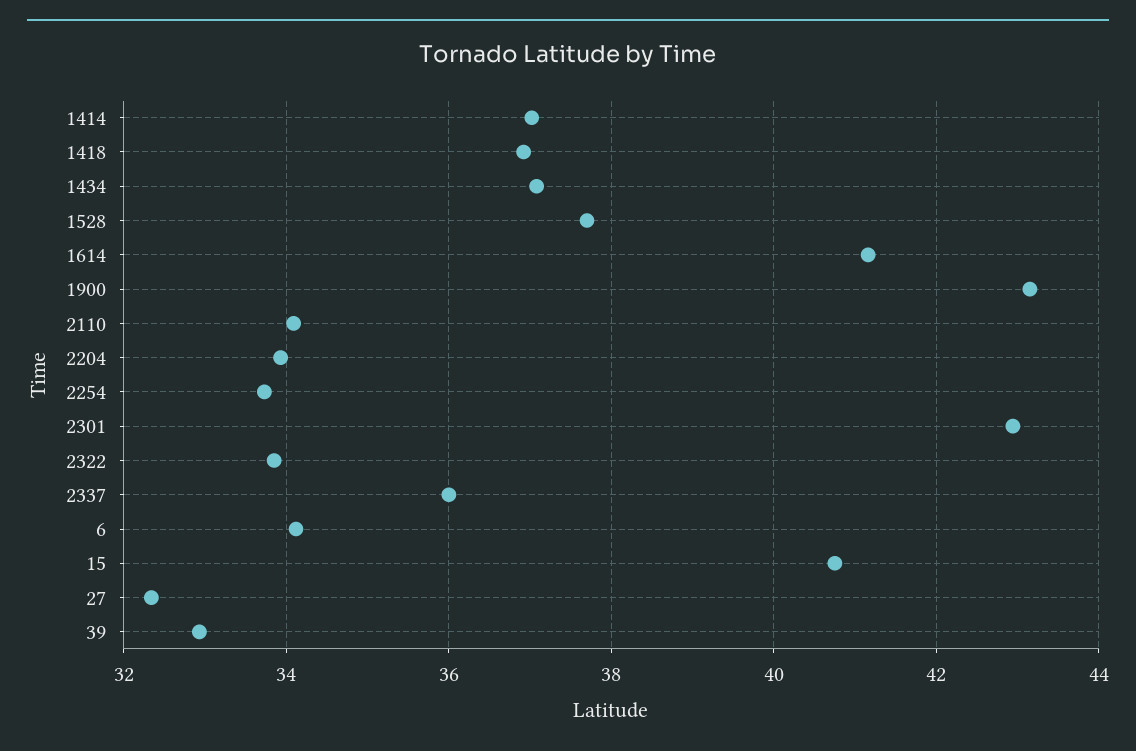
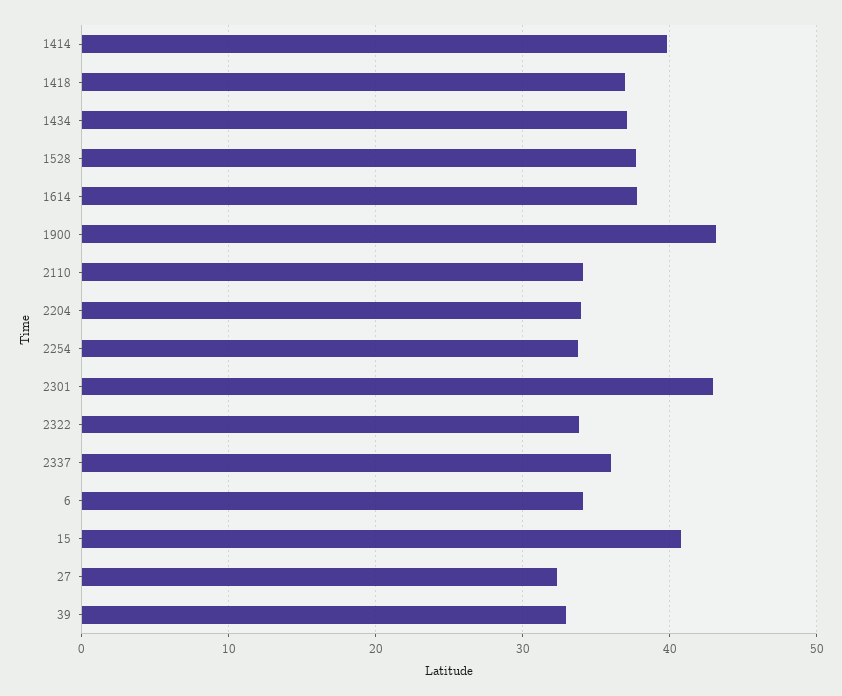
1414: 37 -> 40
1614: 41.2 -> 38

